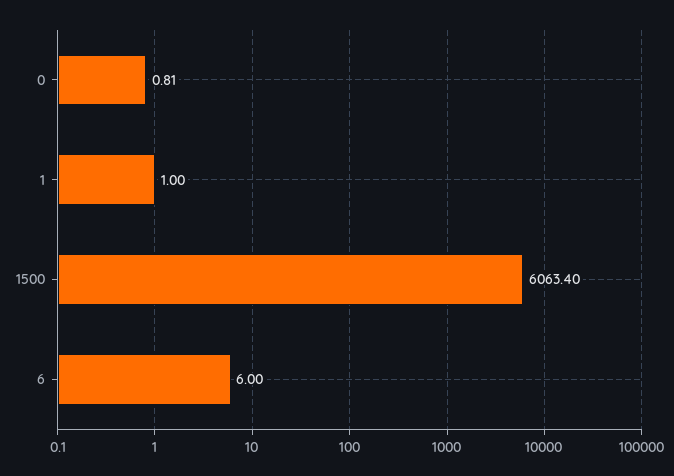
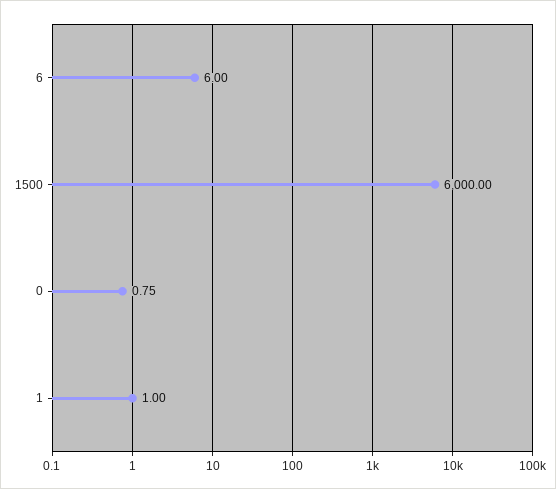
0: 0.81 -> 0.75
1500: 6063.4 -> 6000

